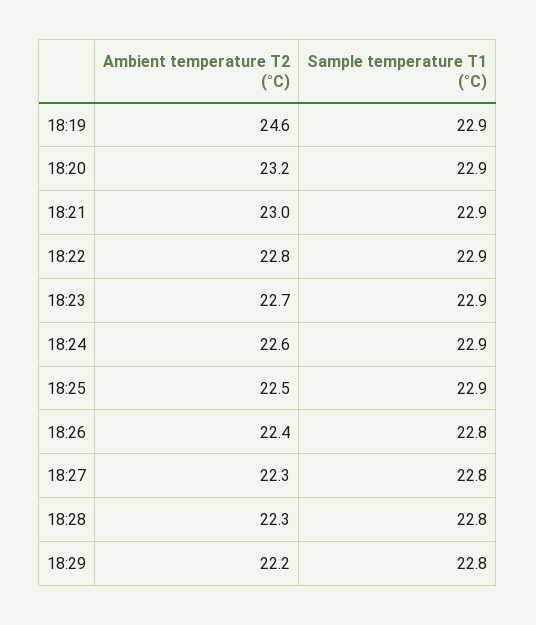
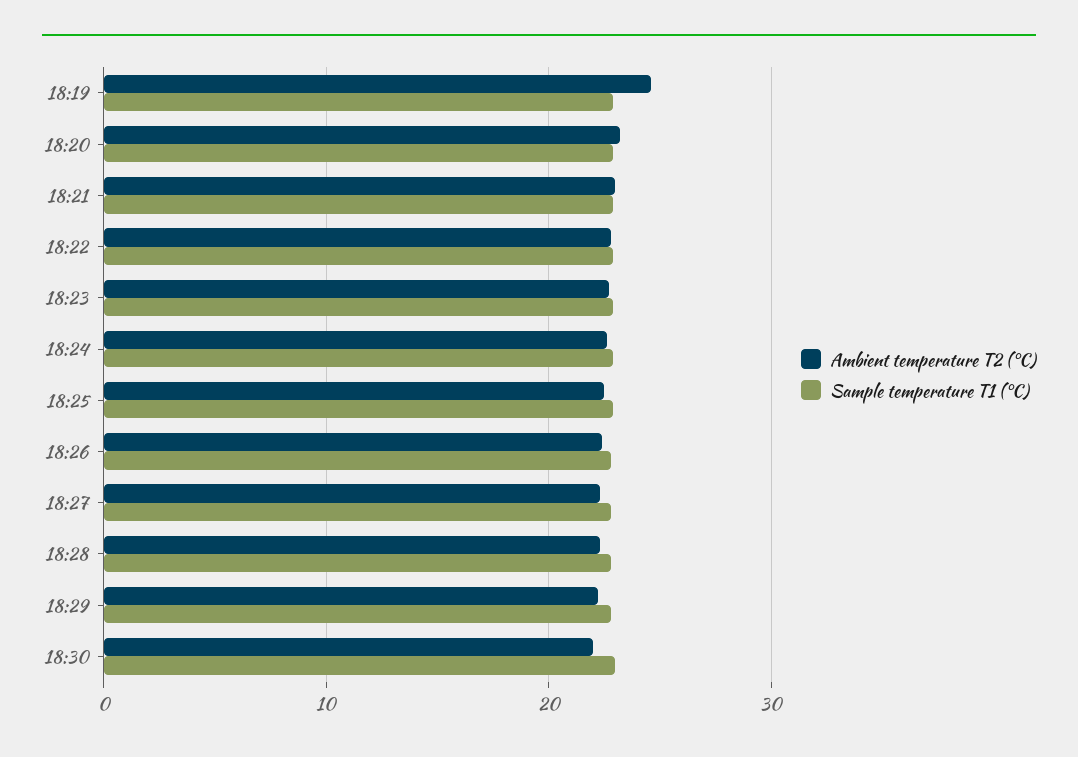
Ambient temperature T2 (°C), 18:30: none -> 22
Sample temperature T1 (°C), 18:30: none -> 23

